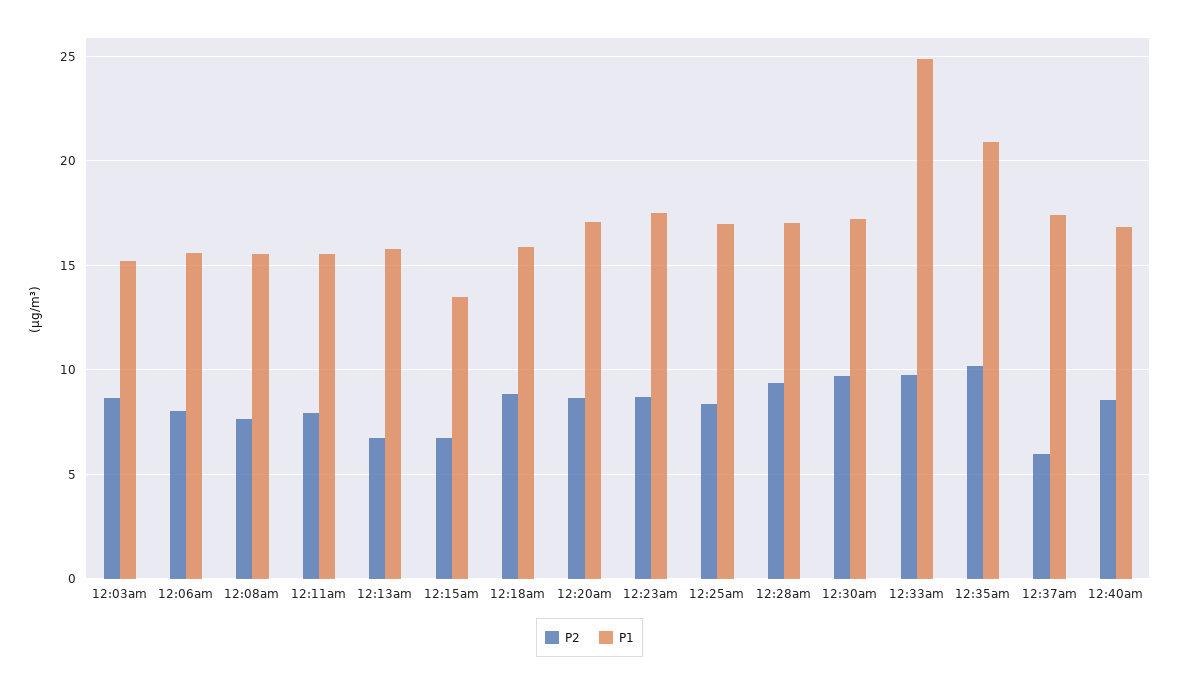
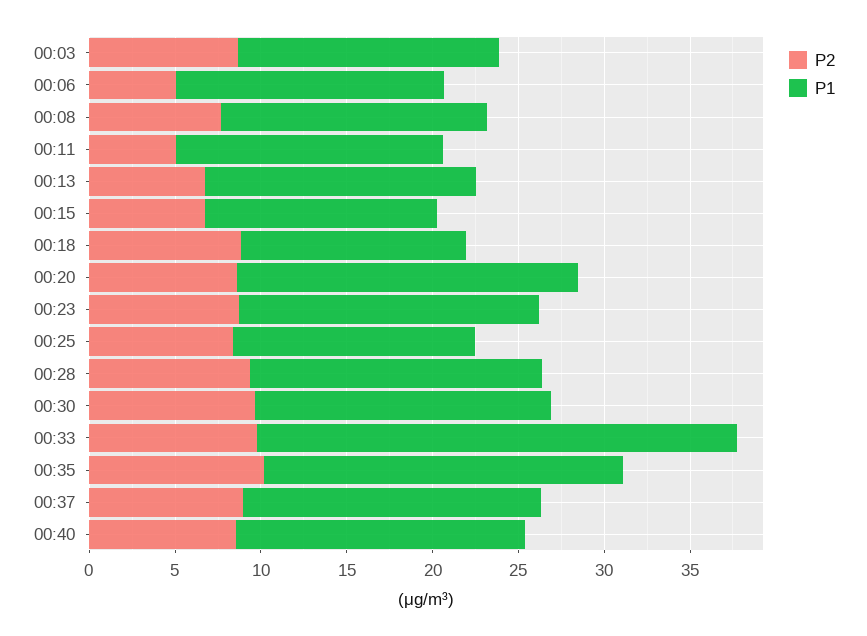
P2, 12:06am: 8 -> 5
P2, 12:11am: 8 -> 5
P1, 12:18am: 16 -> 13
P1, 12:20am: 17 -> 20
P1, 12:25am: 17 -> 14
P1, 12:33am: 25 -> 28
P2, 12:37am: 6 -> 9

